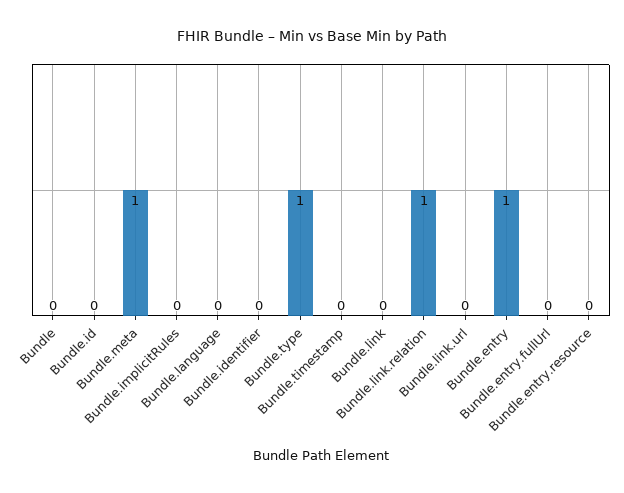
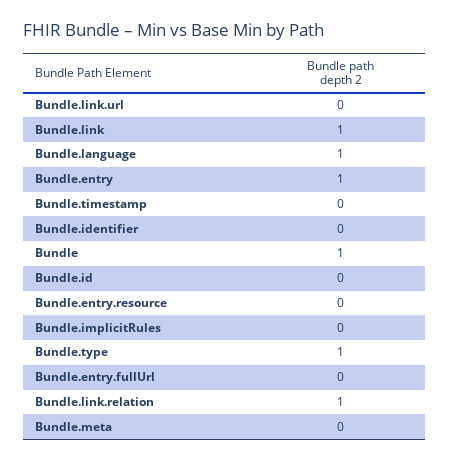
Bundle: 0 -> 1
Bundle.meta: 1 -> 0
Bundle.language: 0 -> 1
Bundle.link: 0 -> 1

